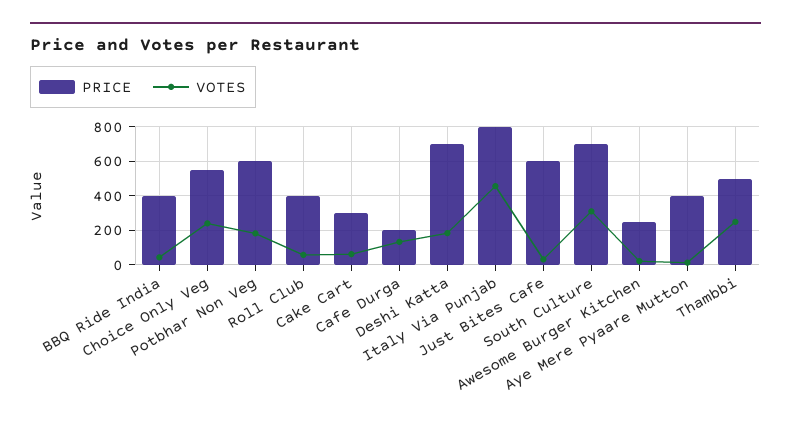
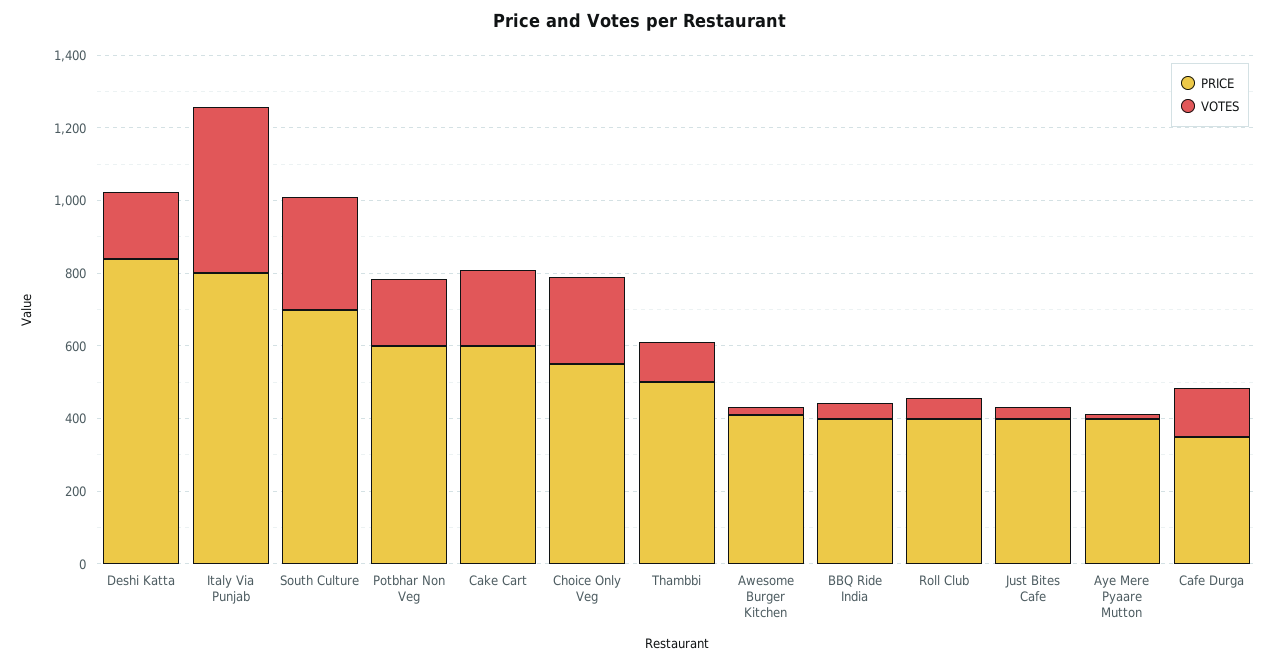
PRICE, Cake Cart: 300 -> 600
VOTES, Cake Cart: 50 -> 200
PRICE, Cafe Durga: 200 -> 350
PRICE, Deshi Katta: 700 -> 850
PRICE, Just Bites Cafe: 600 -> 400
PRICE, Awesome Burger Kitchen: 250 -> 400
VOTES, Thambbi: 250 -> 100

